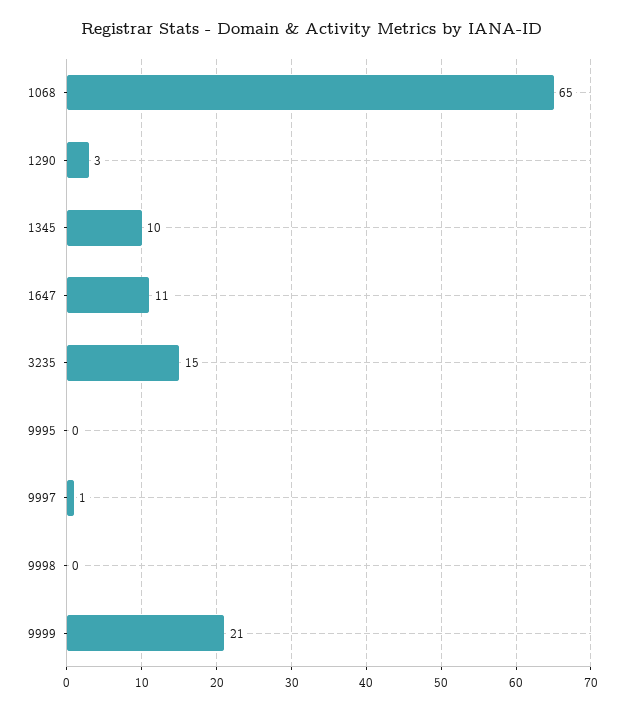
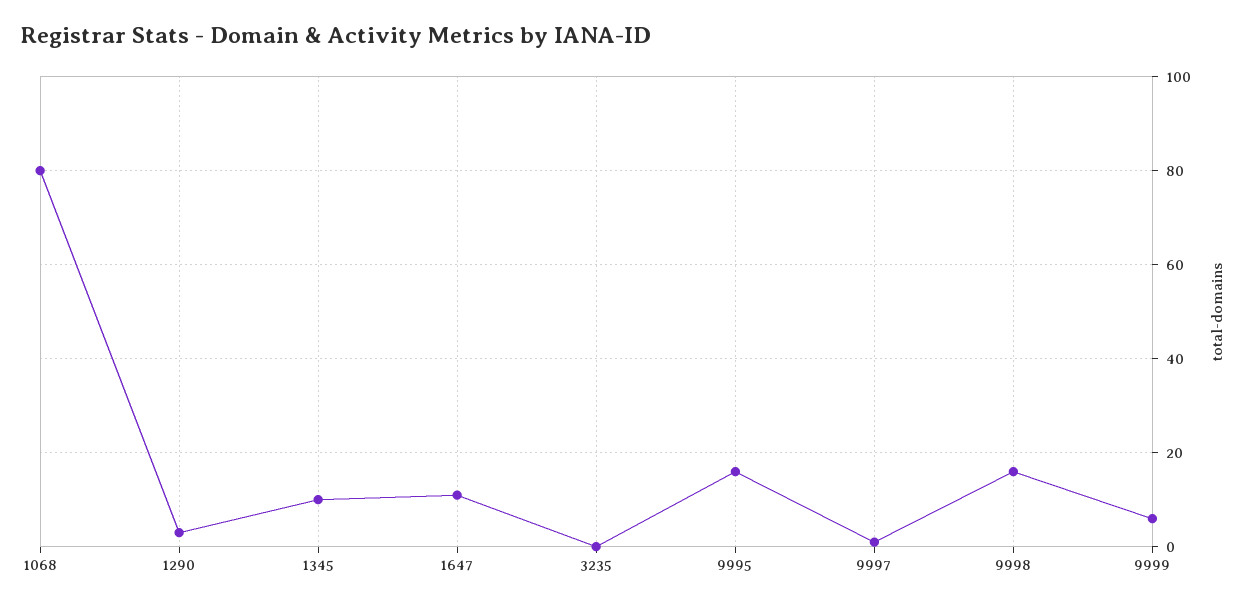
1068: 65 -> 80
3235: 15 -> 0
9995: 0 -> 15
9998: 0 -> 15
9999: 21 -> 5

